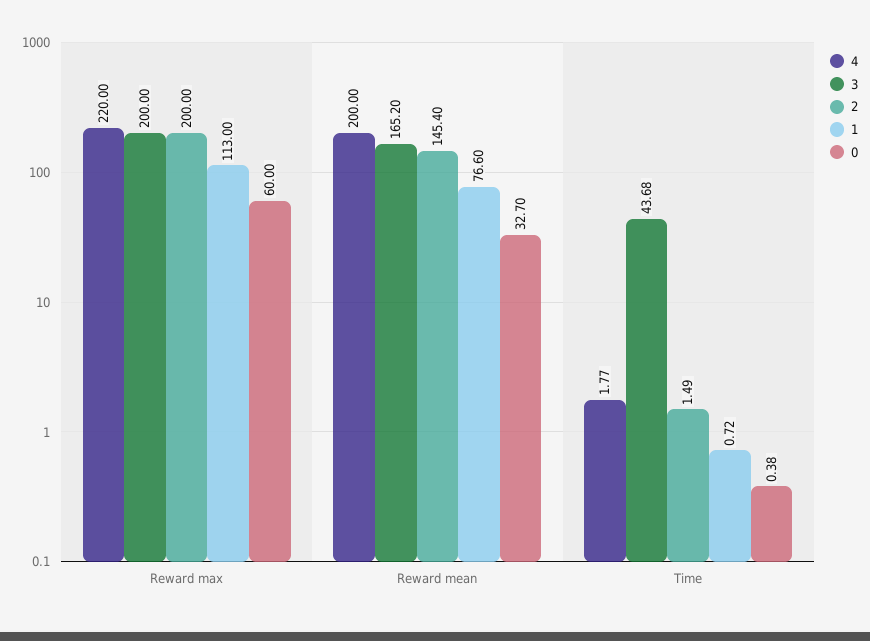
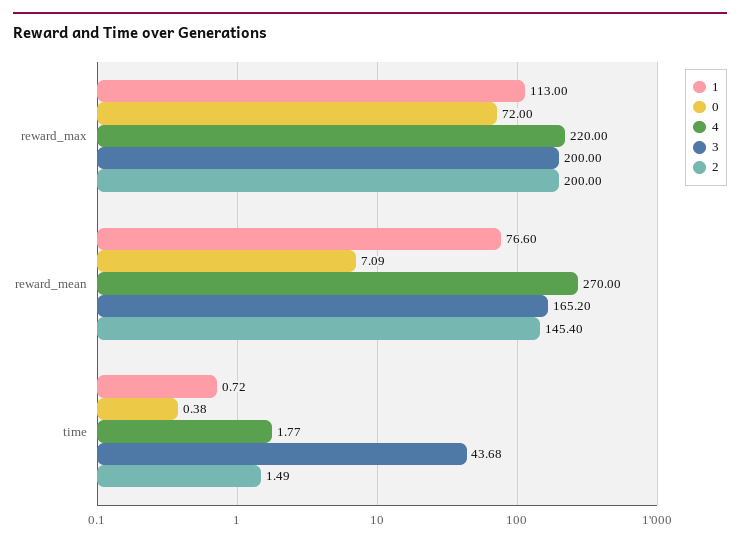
0, Reward max: 60 -> 72
4, Reward mean: 200 -> 270
0, Reward mean: 32.7 -> 7.09

